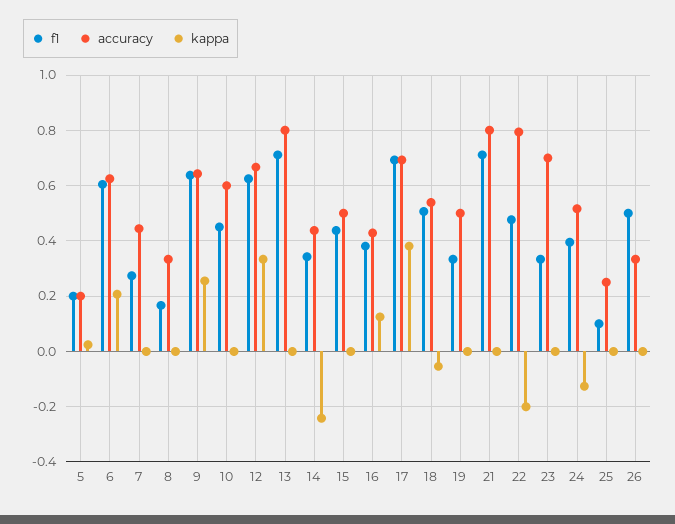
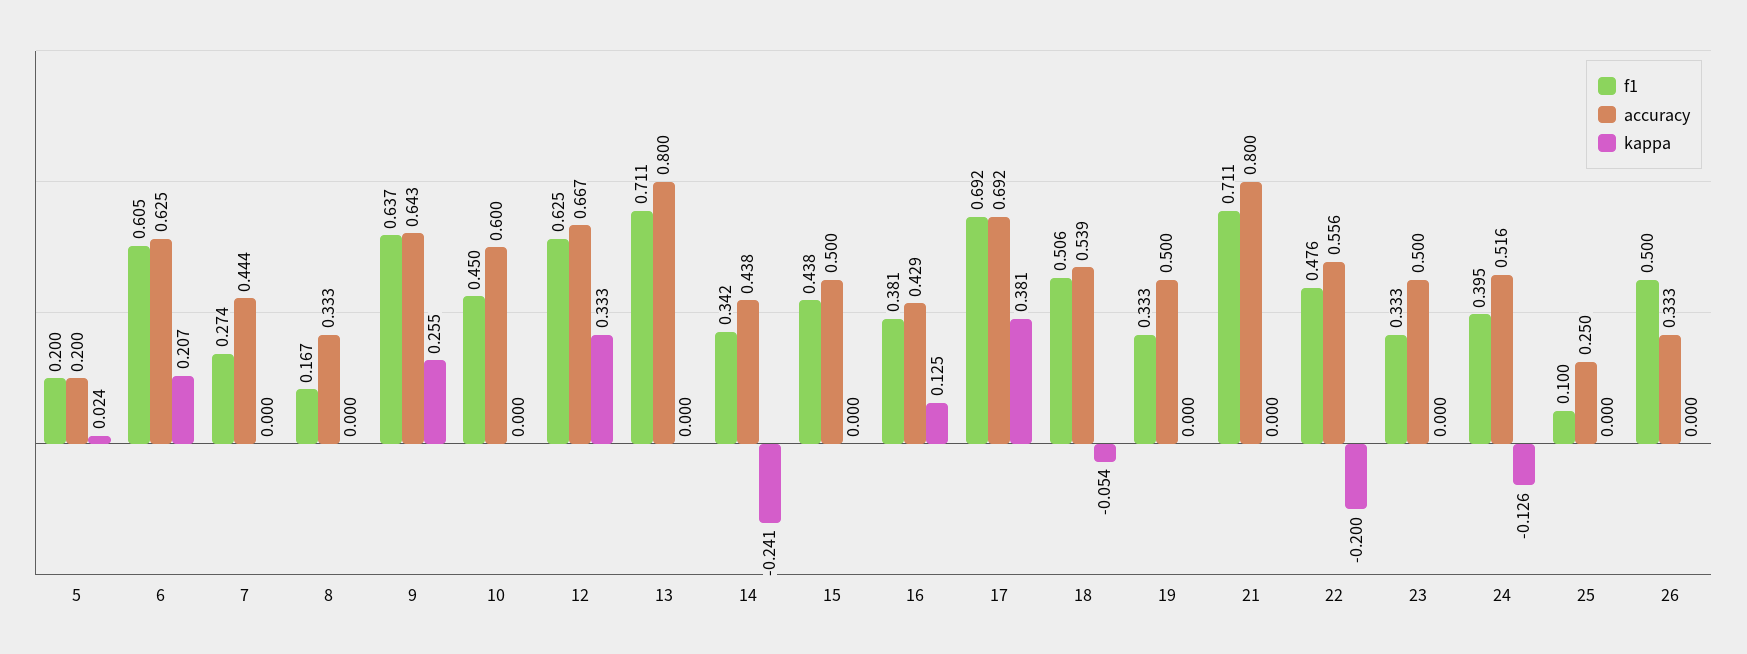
accuracy, 22: 0.8 -> 0.556
accuracy, 23: 0.7 -> 0.5

